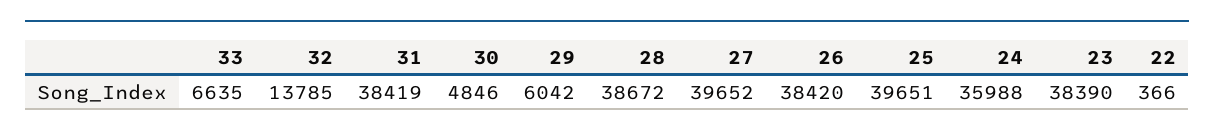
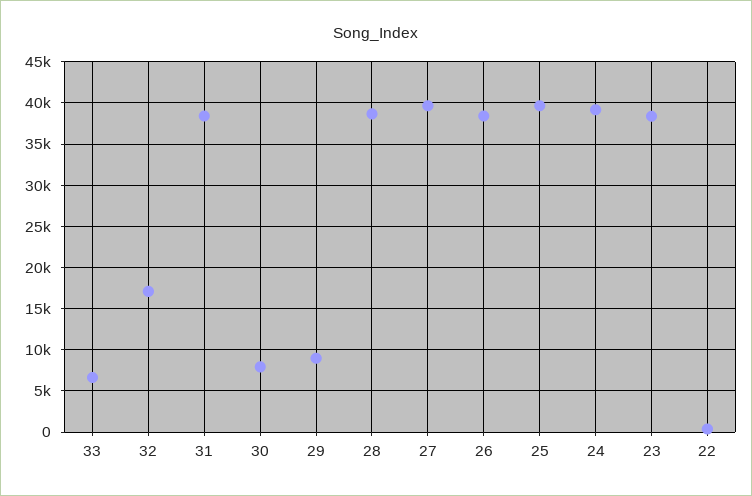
32: 13785 -> 17000
30: 4846 -> 8000
29: 6042 -> 9000
24: 35988 -> 39000

